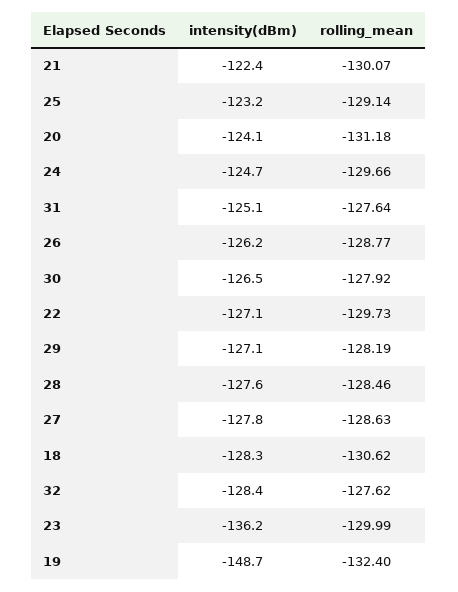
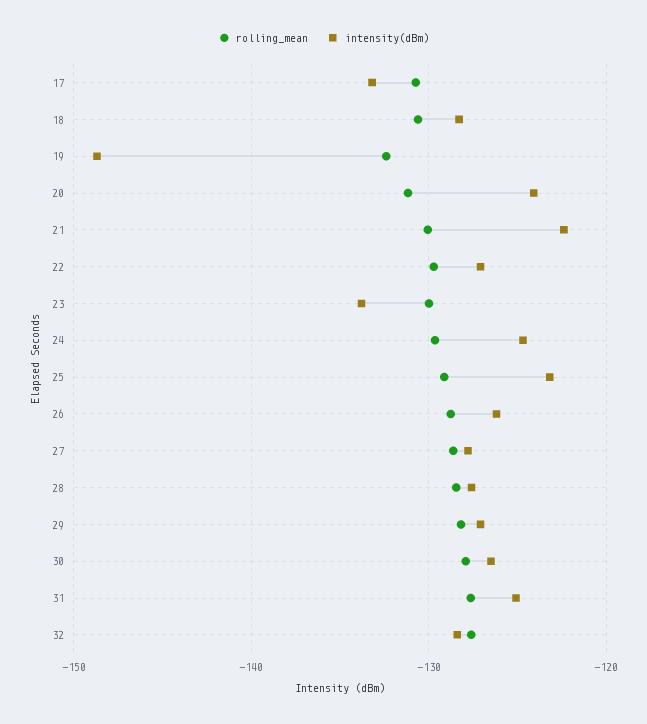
intensity(dBm), 23: -136.2 -> -134
rolling_mean, 17: none -> -131
intensity(dBm), 17: none -> -133

